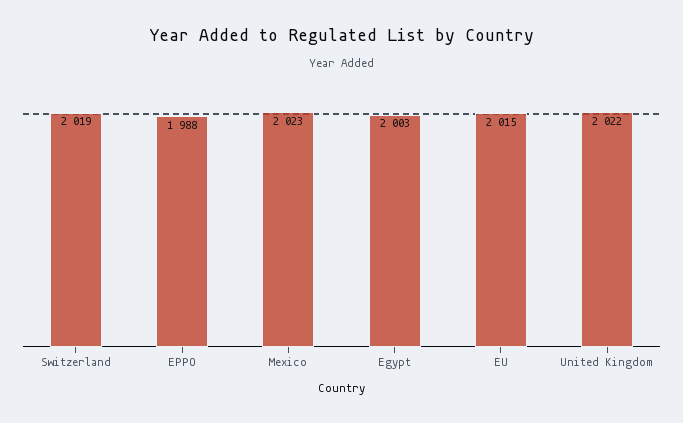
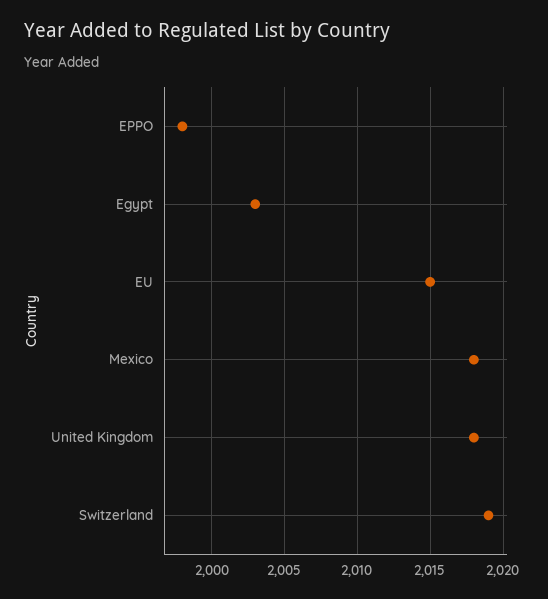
EPPO: 1988 -> 1998
Mexico: 2023 -> 2018
United Kingdom: 2022 -> 2018

